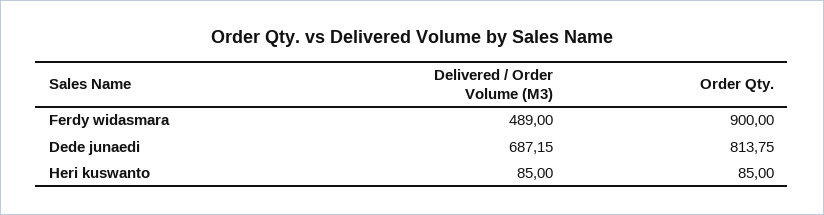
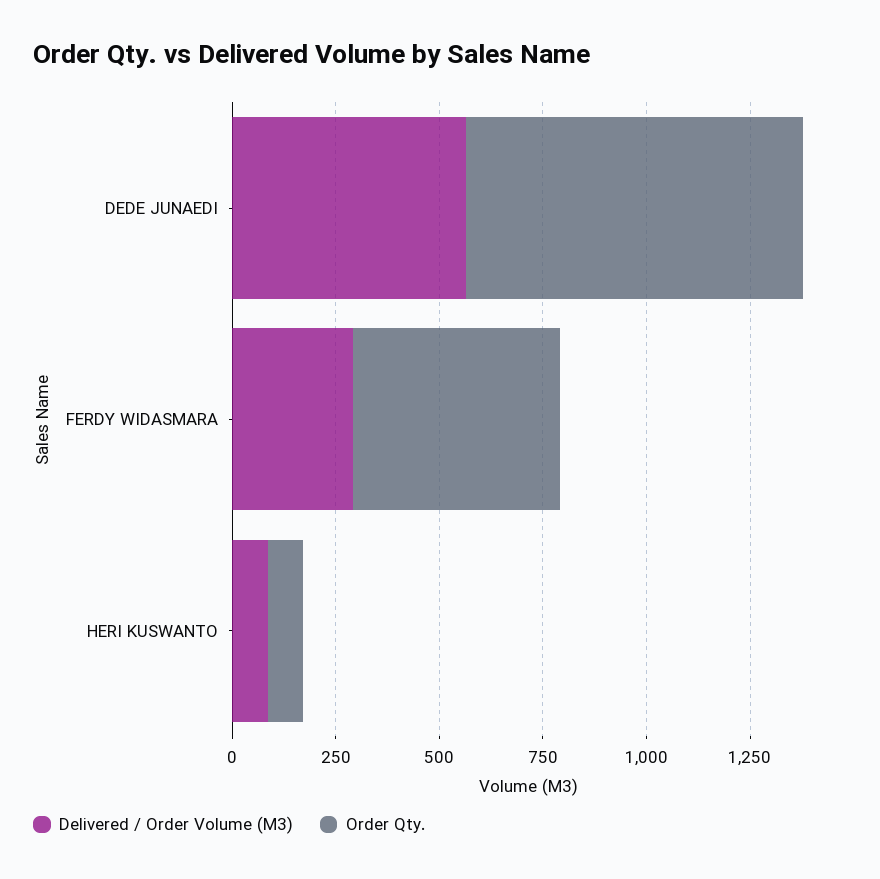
Delivered / Order Volume (M3), Ferdy widasmara: 489 -> 300
Order Qty., Ferdy widasmara: 900 -> 500
Delivered / Order Volume (M3), Dede junaedi: 687.15 -> 550

